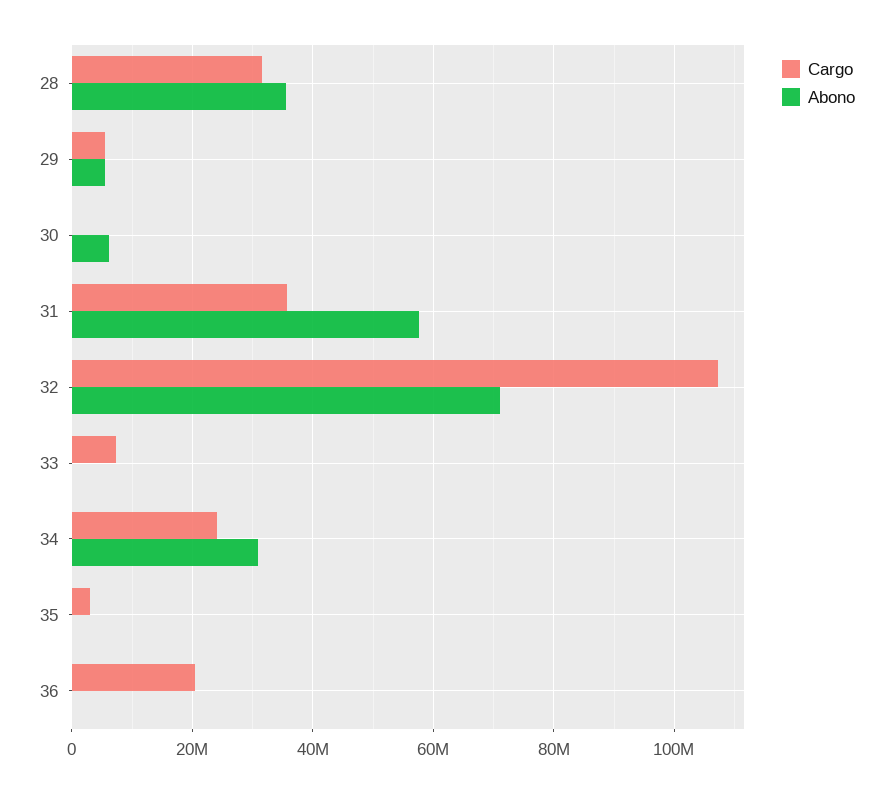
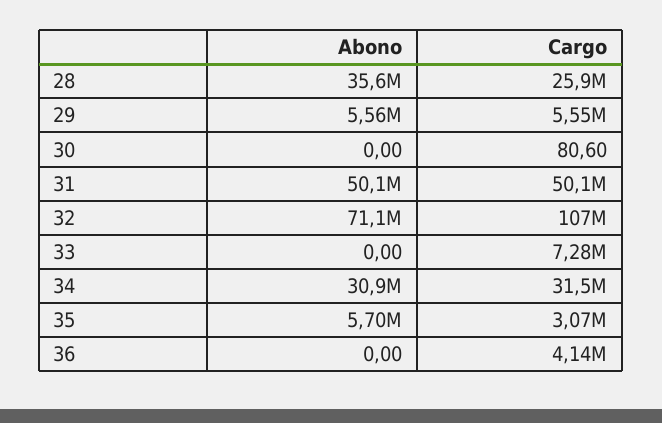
Cargo, 28: 32000000 -> 25900000
Abono, 30: 6000000 -> 0
Cargo, 31: 36000000 -> 50100000
Abono, 31: 58000000 -> 50100000
Cargo, 34: 24000000 -> 31500000
Abono, 35: 0 -> 5700000
Cargo, 36: 20000000 -> 4140000

